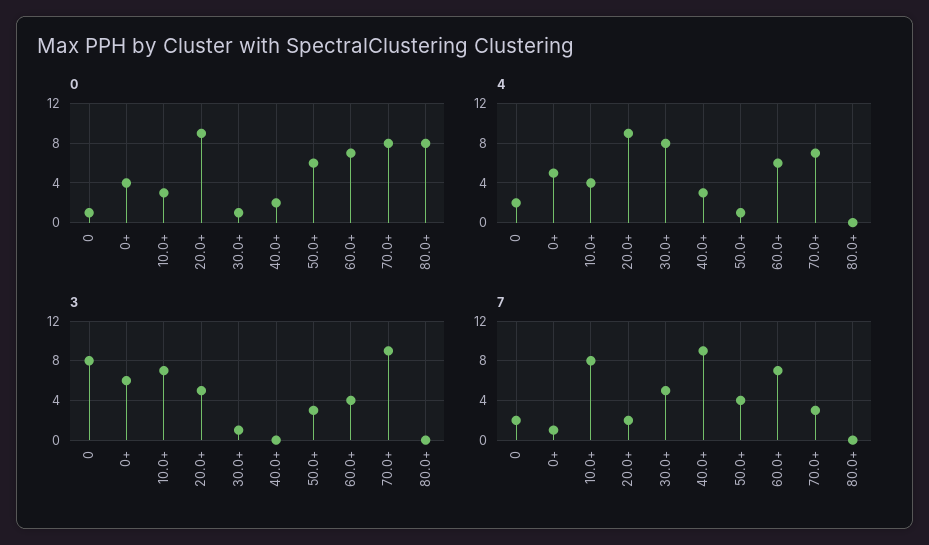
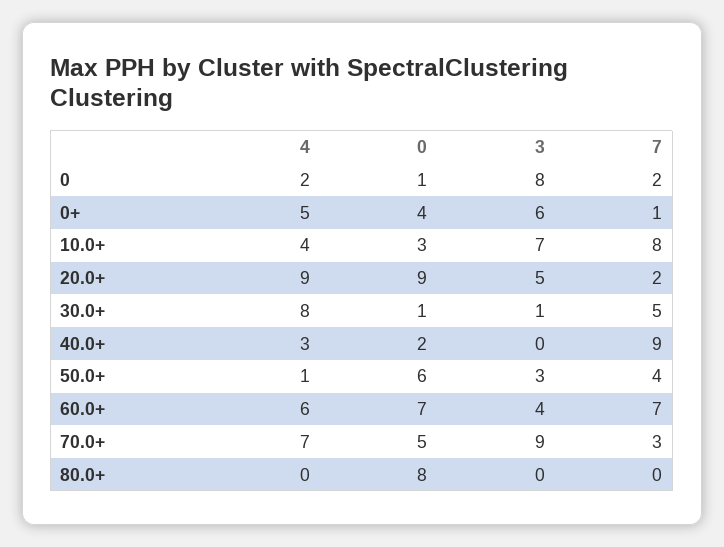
0, 70.0+: 8 -> 5

